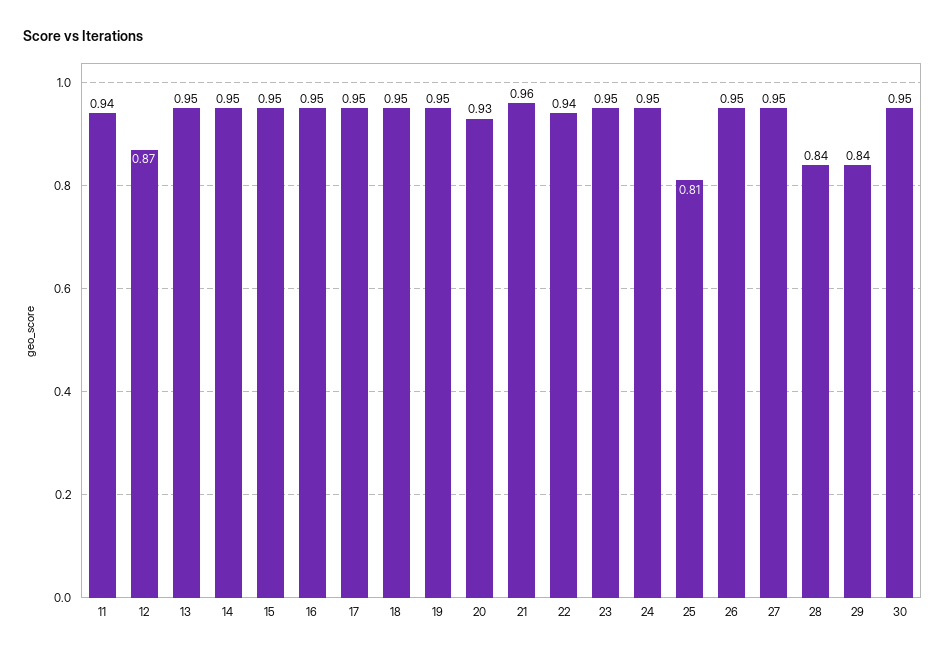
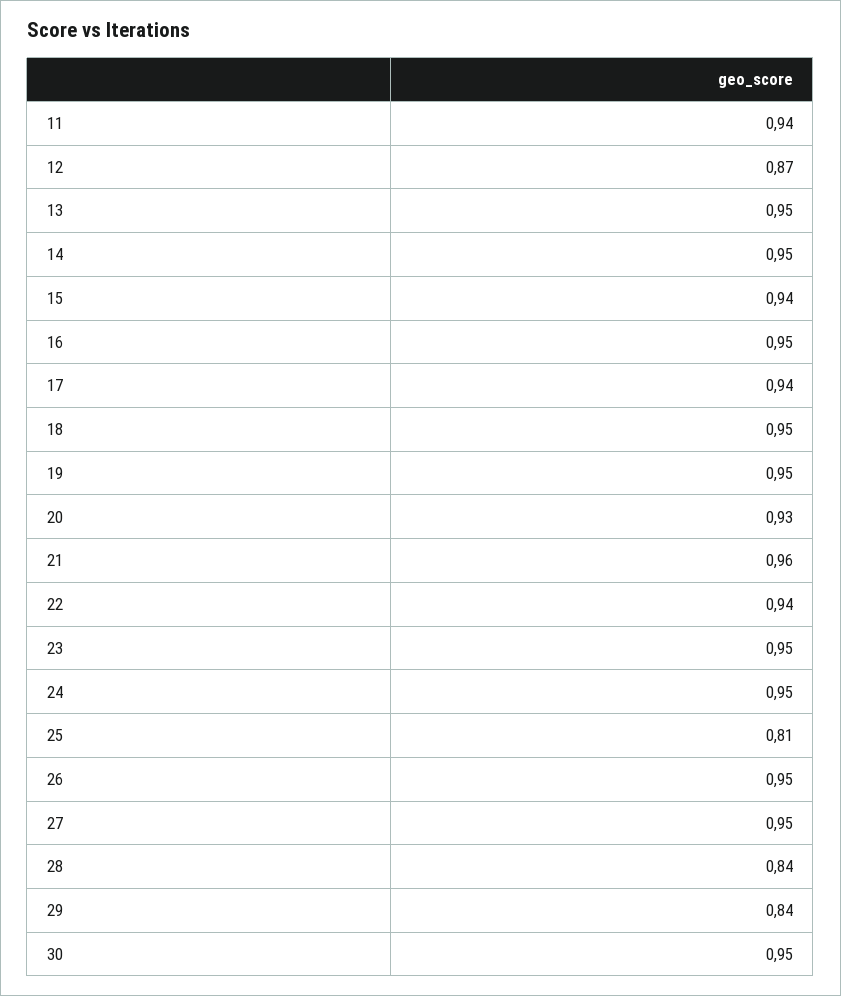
15: 0.95 -> 0.94
17: 0.95 -> 0.94

